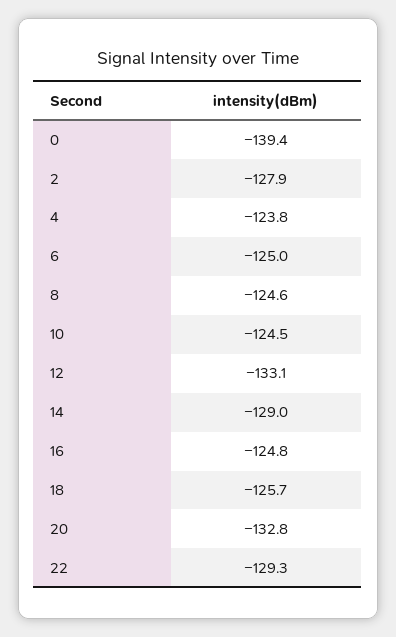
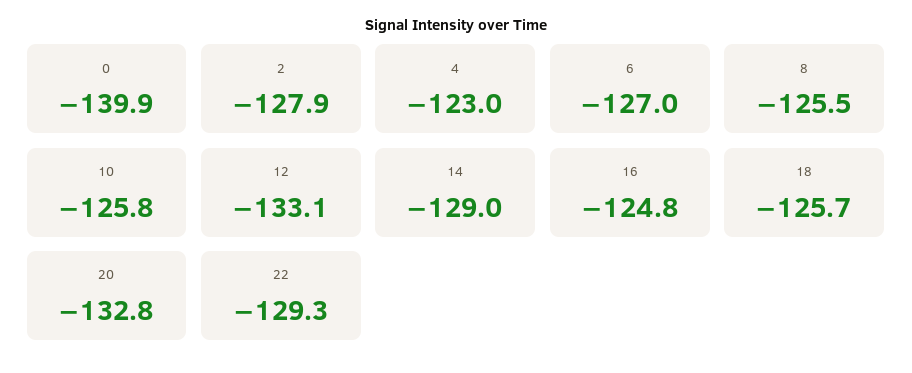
0: -139.4 -> -139.9
4: -123.8 -> -123
6: -125 -> -127
8: -124.6 -> -125.5
10: -124.5 -> -125.8

